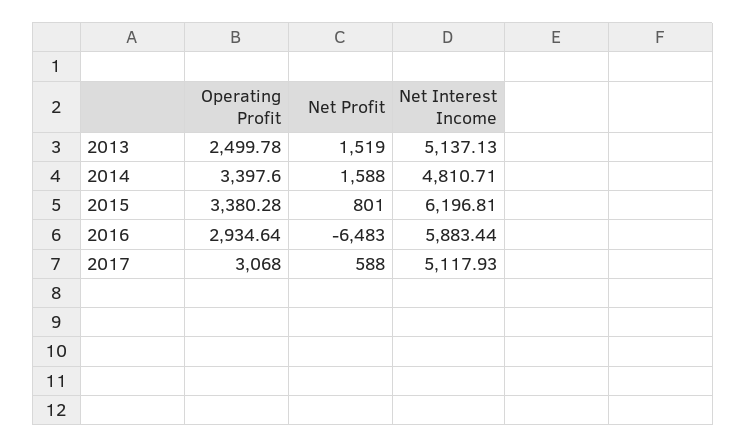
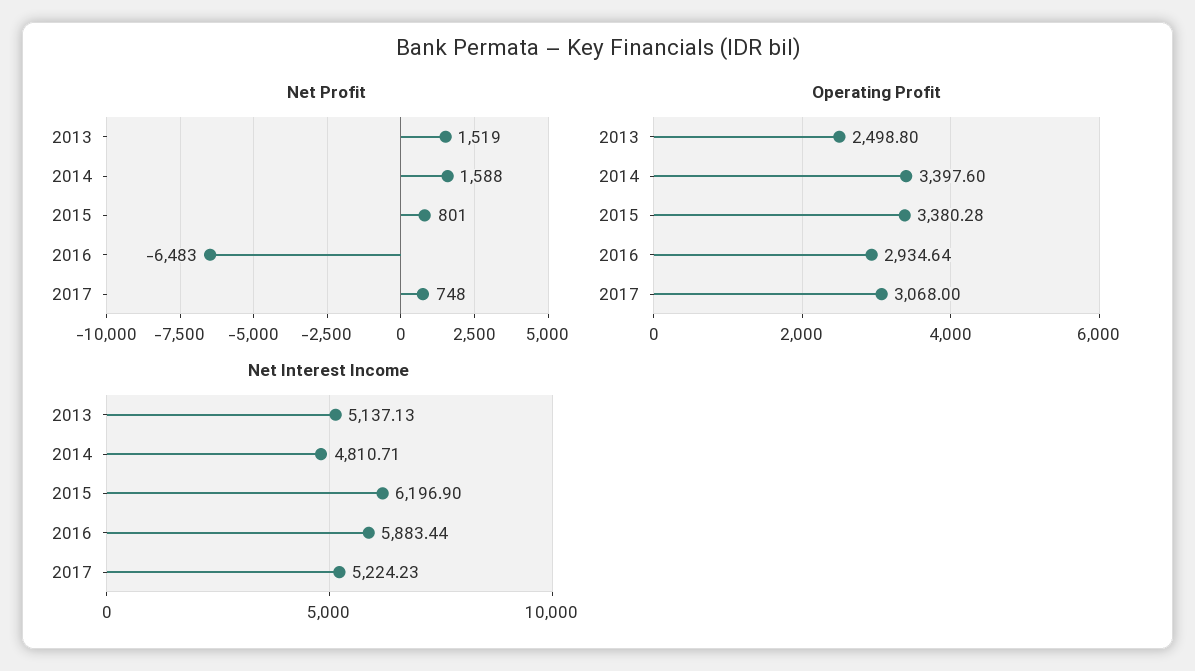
Operating Profit, 2013: 2499.78 -> 2498.8
Net Interest Income, 2015: 6196.81 -> 6196.9
Net Profit, 2017: 588 -> 748
Net Interest Income, 2017: 5117.93 -> 5224.23

